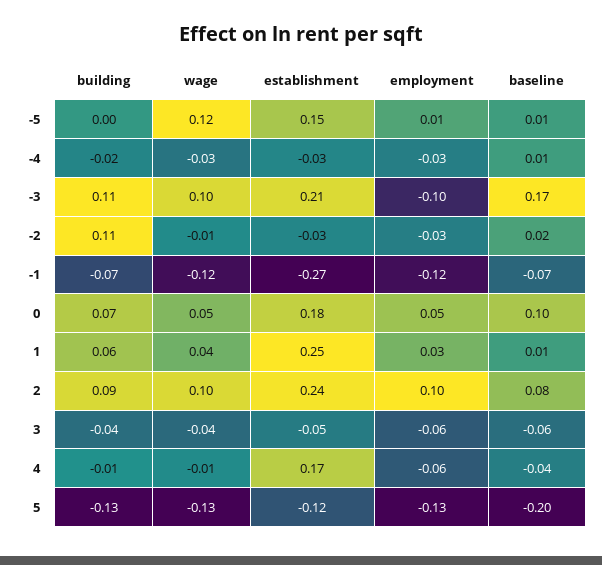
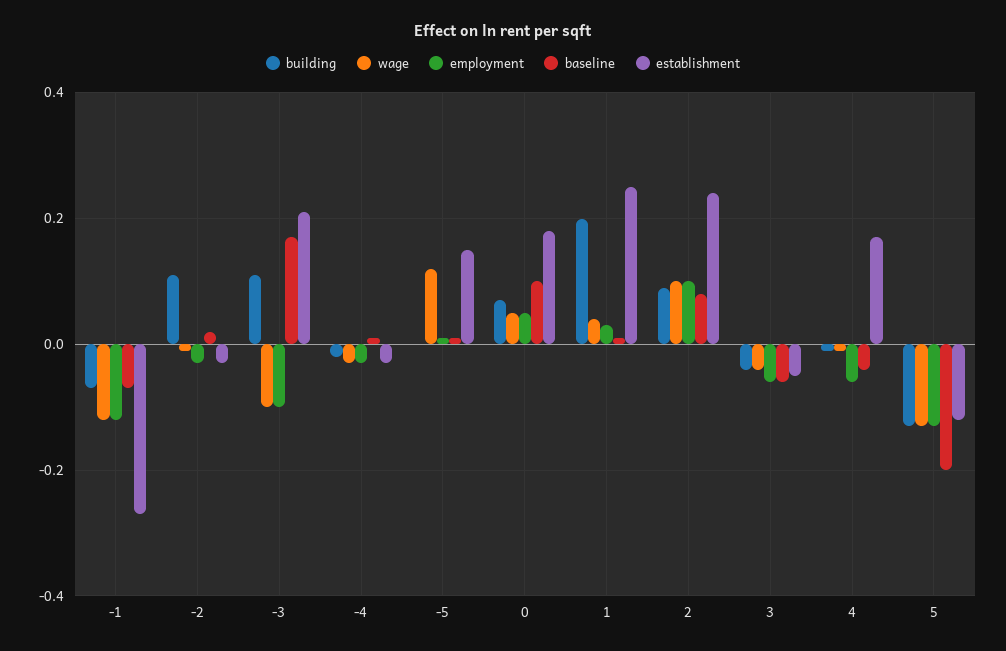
wage, -3: 0.1 -> -0.1
building, 1: 0.06 -> 0.2

